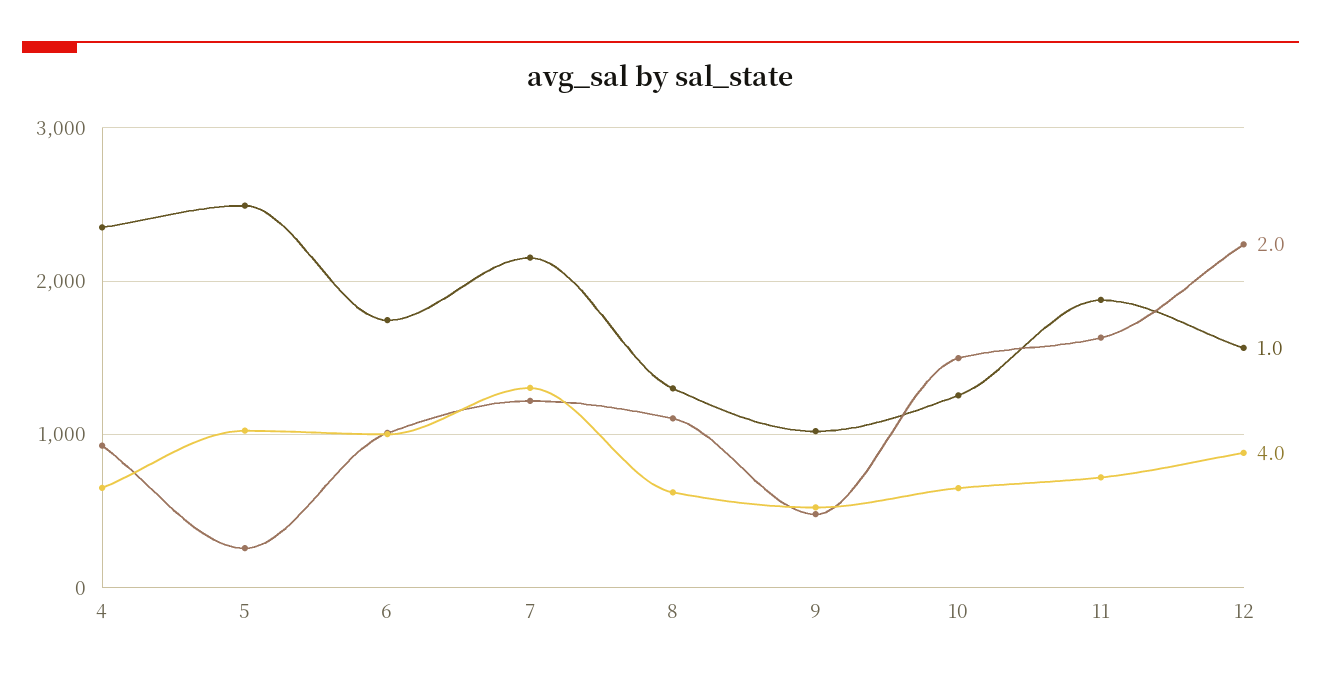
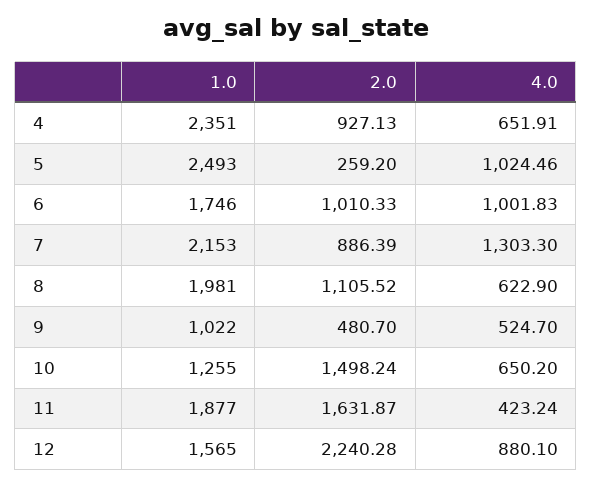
2.0, 7: 1200 -> 886.39
1.0, 8: 1300 -> 1981
4.0, 11: 700 -> 423.24

